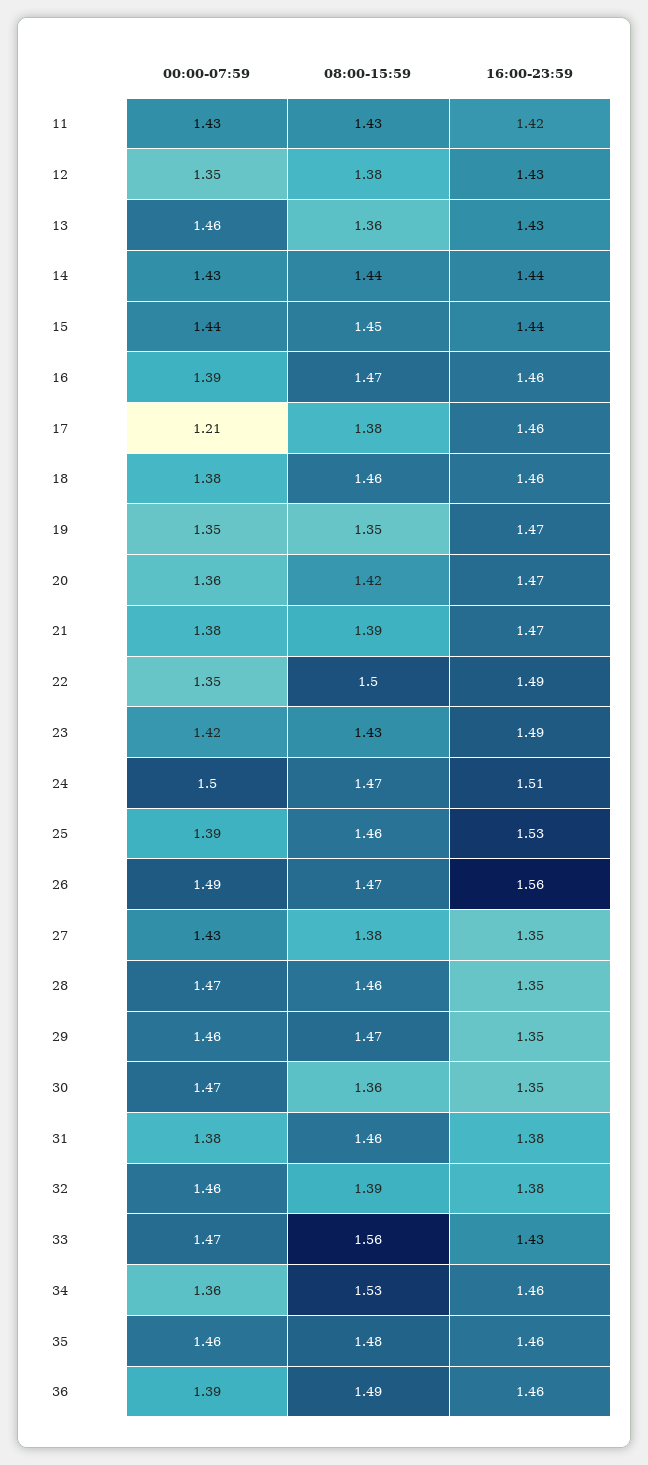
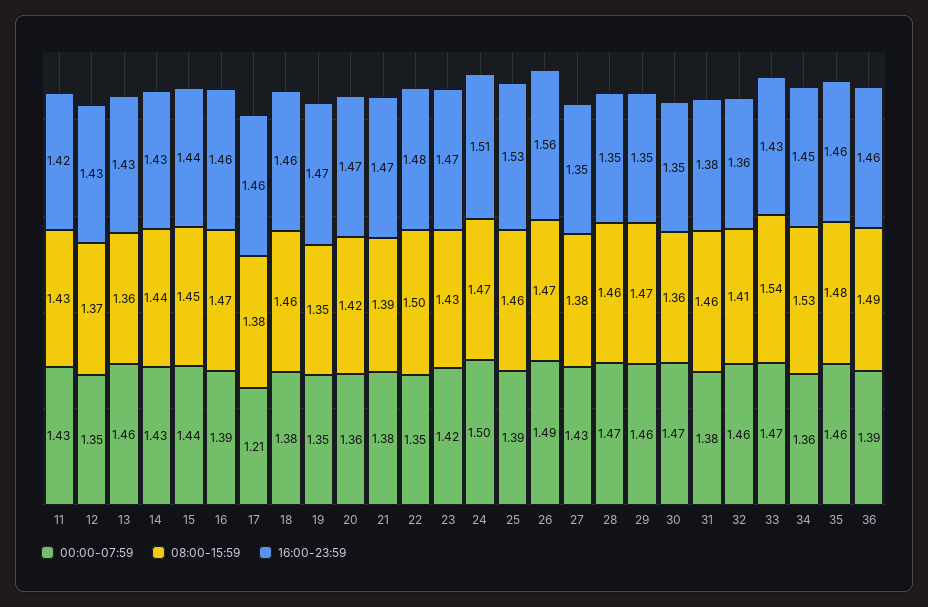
08:00-15:59, 12: 1.38 -> 1.37
16:00-23:59, 14: 1.44 -> 1.43
16:00-23:59, 22: 1.49 -> 1.48
16:00-23:59, 23: 1.49 -> 1.47
08:00-15:59, 32: 1.39 -> 1.41
16:00-23:59, 32: 1.38 -> 1.36
08:00-15:59, 33: 1.56 -> 1.54
16:00-23:59, 34: 1.46 -> 1.45

